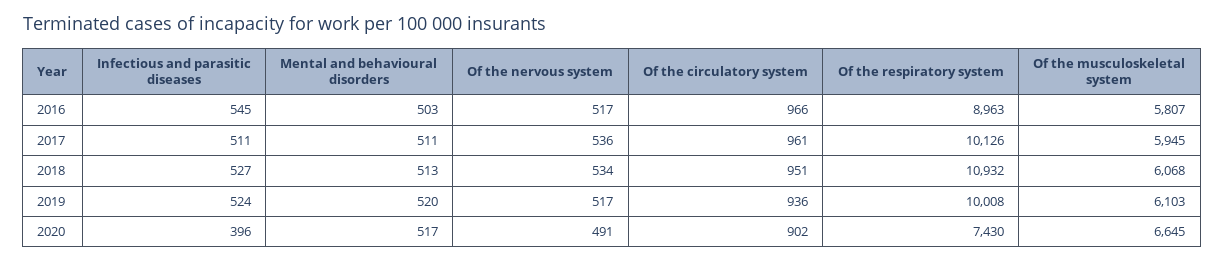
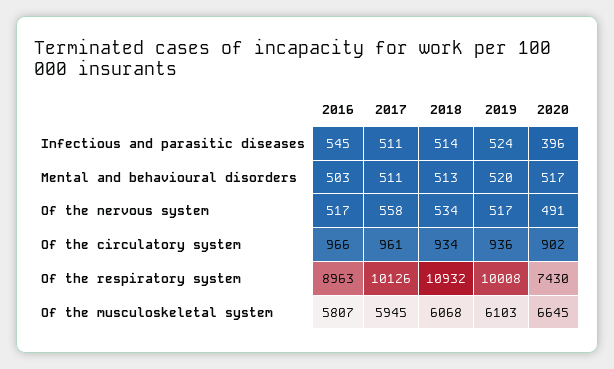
Of the nervous system, 2017: 536 -> 558
Infectious and parasitic diseases, 2018: 527 -> 514
Of the circulatory system, 2018: 951 -> 934

